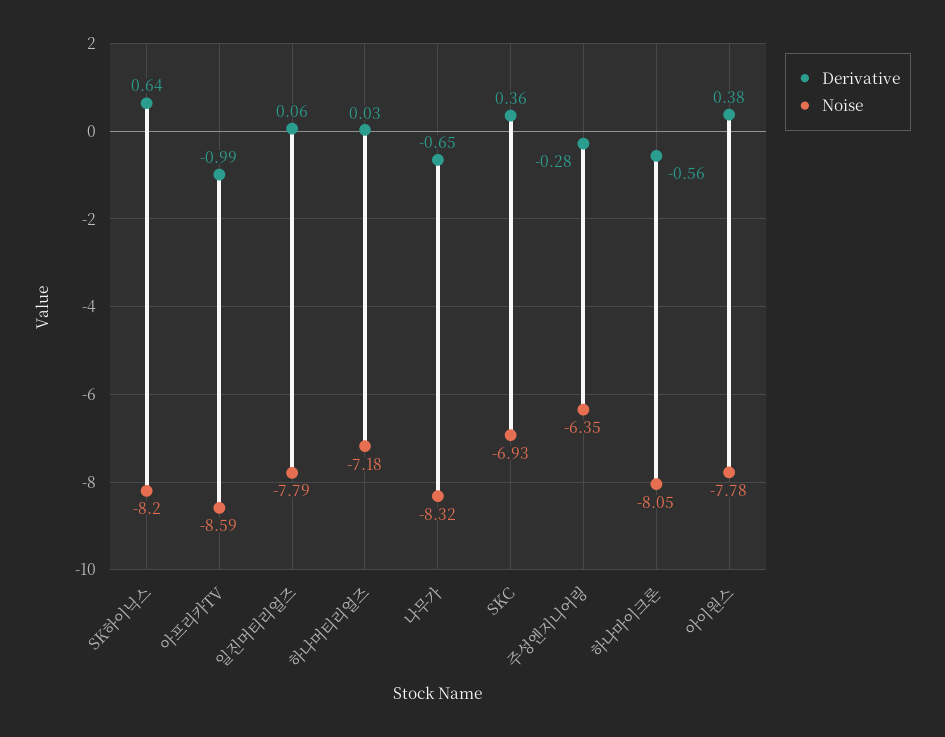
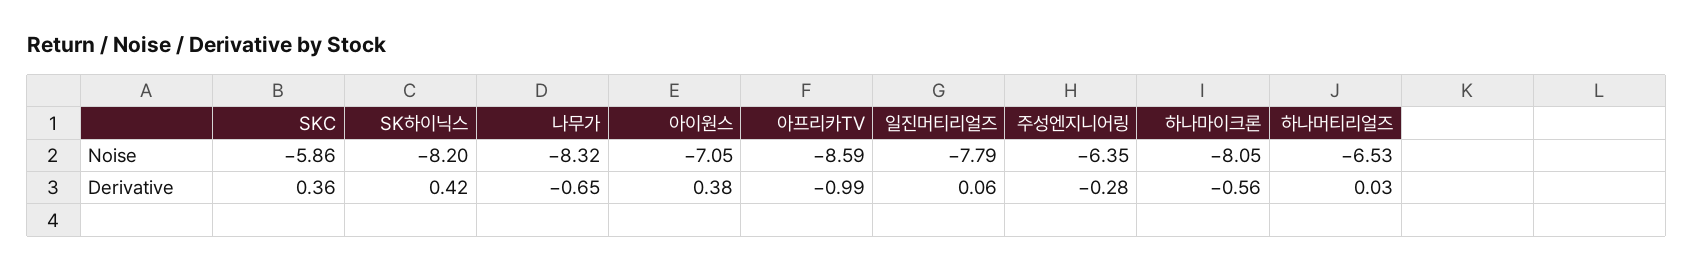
Derivative, SK하이닉스: 0.64 -> 0.42
Noise, 하나머티리얼즈: -7.18 -> -6.53
Noise, SKC: -6.93 -> -5.86
Noise, 아이원스: -7.78 -> -7.05

